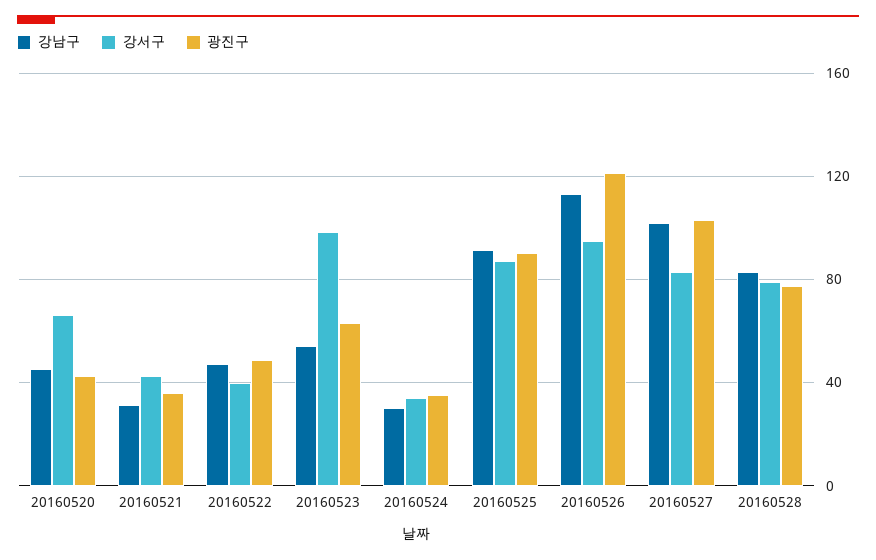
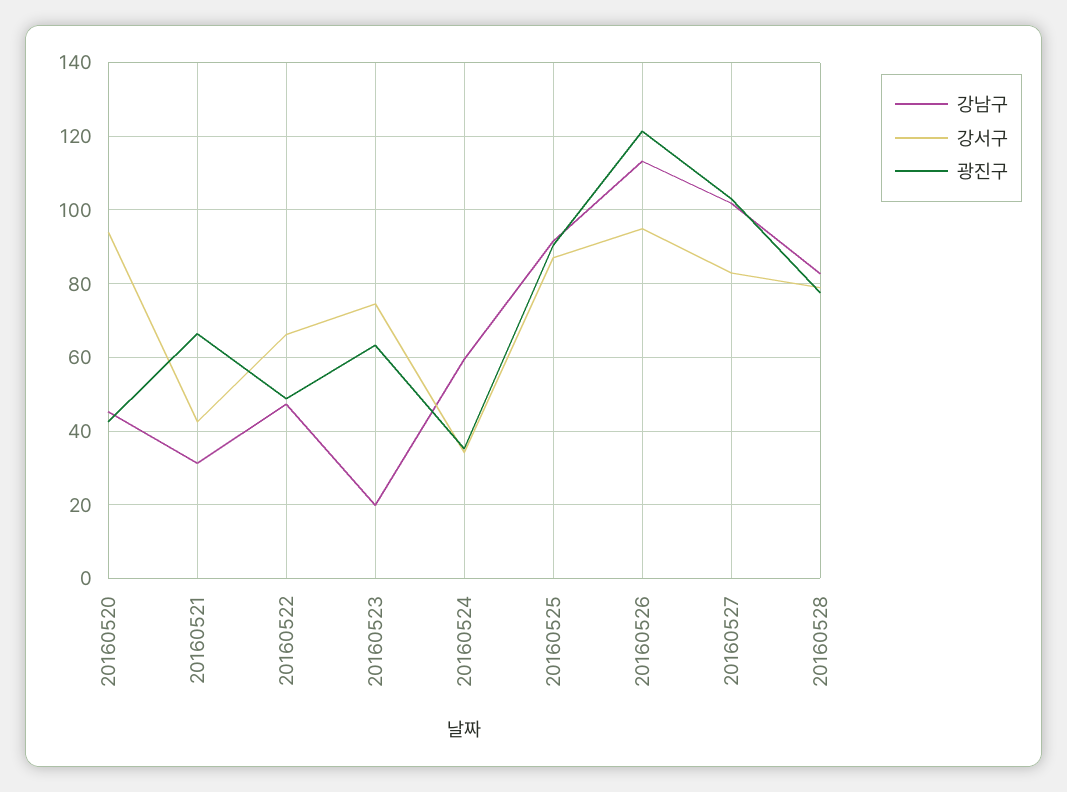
강서구, 20160520: 65 -> 94
광진구, 20160521: 35 -> 66
강서구, 20160522: 40 -> 66
강남구, 20160523: 55 -> 20
강서구, 20160523: 100 -> 74
강남구, 20160524: 30 -> 60

